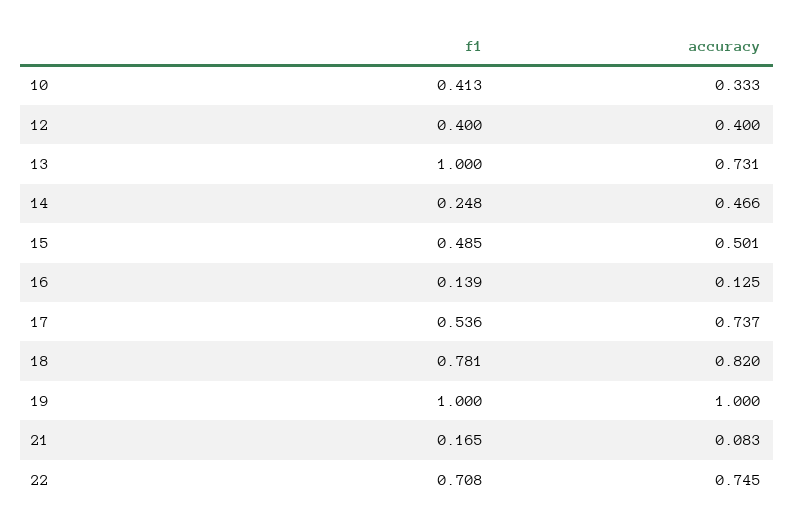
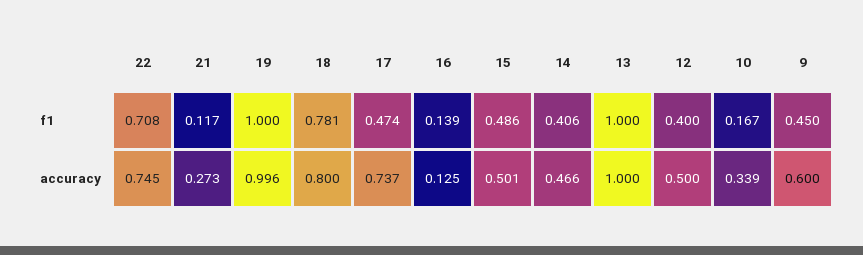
f1, 10: 0.413 -> 0.167
accuracy, 10: 0.333 -> 0.339
accuracy, 12: 0.4 -> 0.5
accuracy, 13: 0.731 -> 1
f1, 14: 0.248 -> 0.406
f1, 15: 0.485 -> 0.486
f1, 17: 0.536 -> 0.474
accuracy, 18: 0.82 -> 0.8
accuracy, 19: 1 -> 0.996
f1, 21: 0.165 -> 0.117
accuracy, 21: 0.083 -> 0.273
f1, 9: none -> 0.45
accuracy, 9: none -> 0.6

